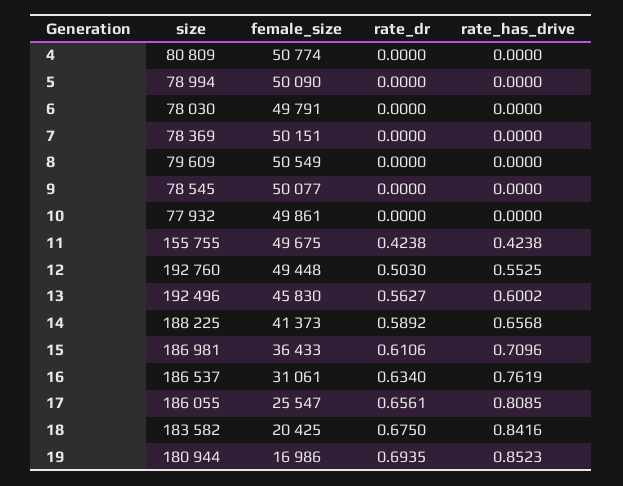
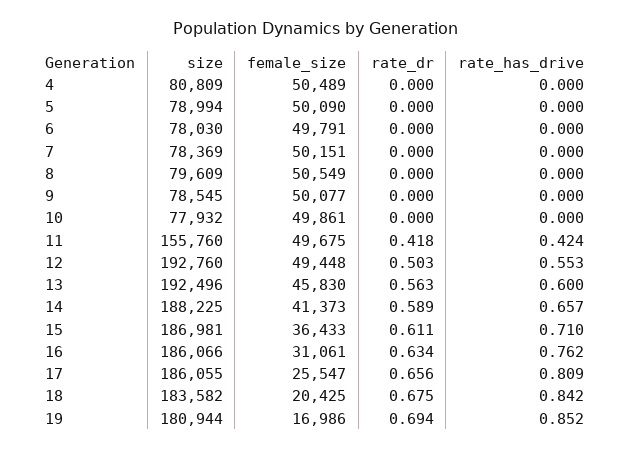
female_size, 4: 50774 -> 50489
size, 11: 155755 -> 155760
rate_dr, 11: 0.4238 -> 0.418
size, 16: 186537 -> 186066

